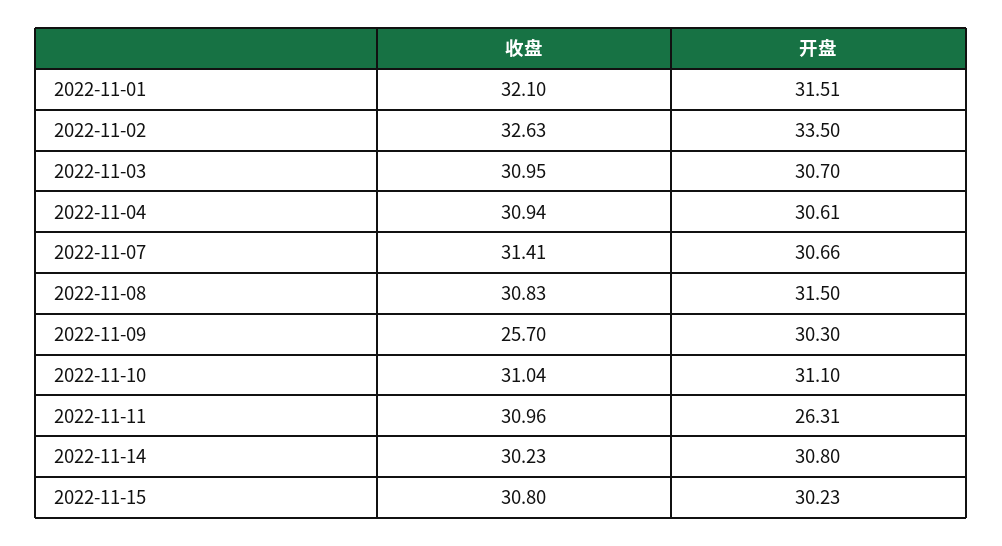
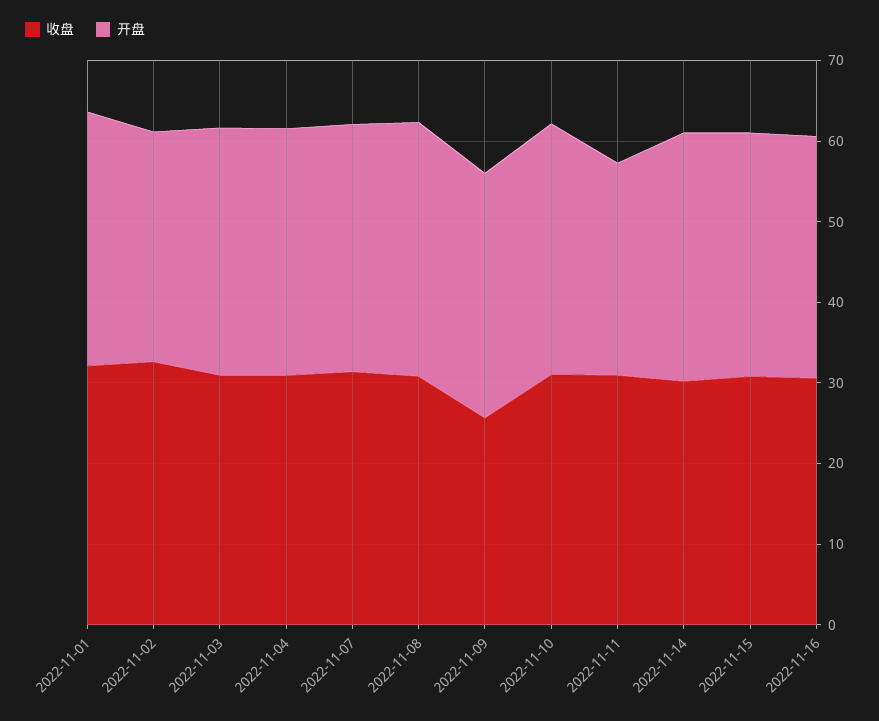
开盘, 2022-11-02: 33.5 -> 28
收盘, 2022-11-16: none -> 30
开盘, 2022-11-16: none -> 30

